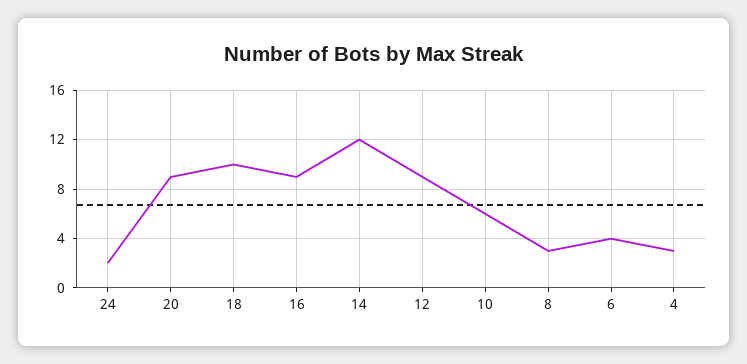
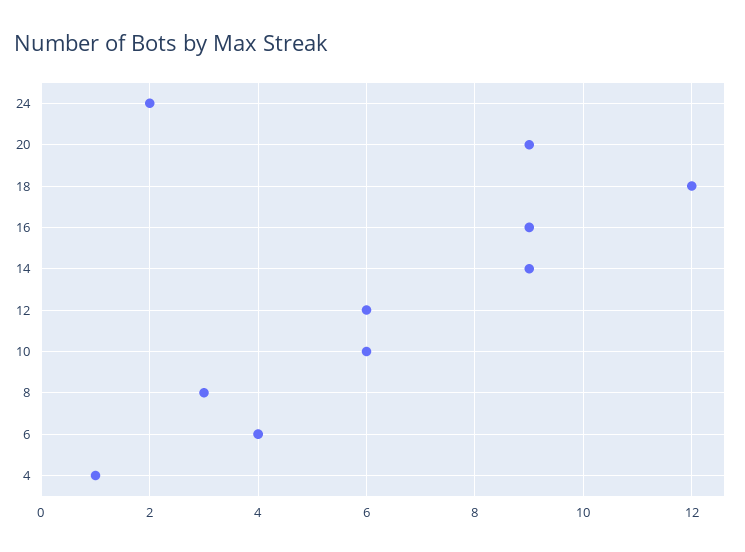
18: 10 -> 12
14: 12 -> 9
12: 9 -> 6
4: 3 -> 1

